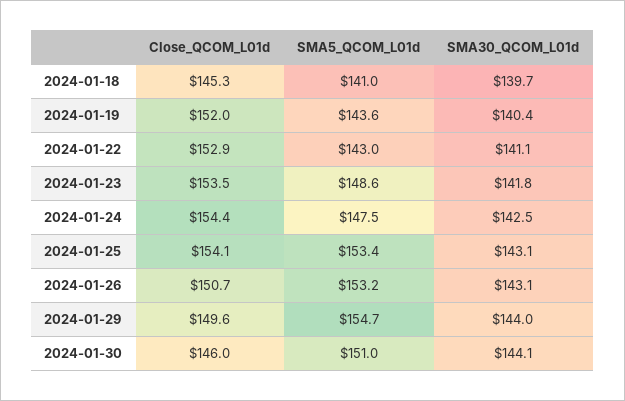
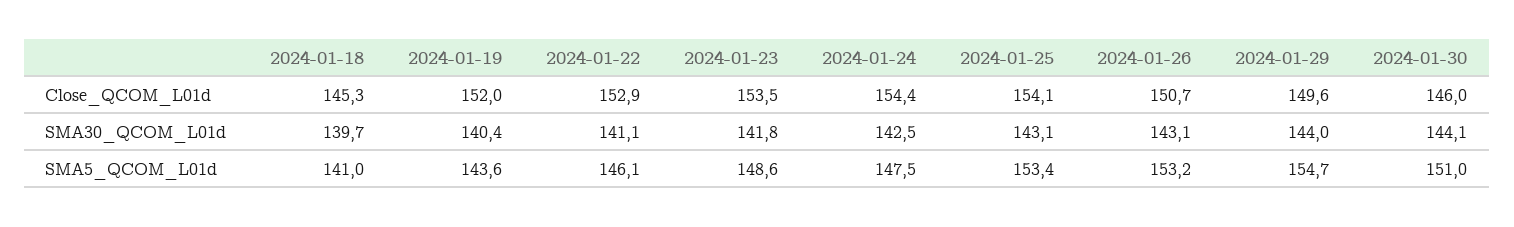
SMA5_QCOM_L01d, 2024-01-22: 143 -> 146.1

